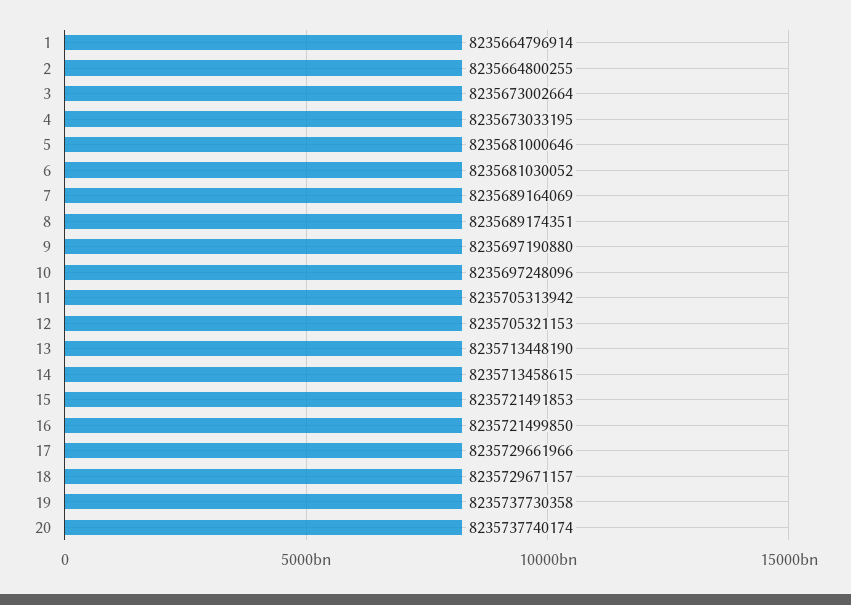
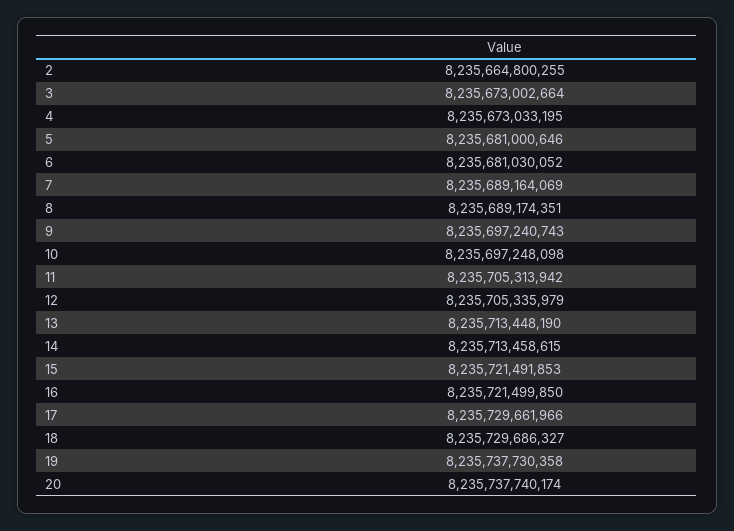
1: 8235664796914 -> none
9: 8235697190880 -> 8235697240743
10: 8235697248096 -> 8235697248098
12: 8235705321153 -> 8235705335979
18: 8235729671157 -> 8235729686327

